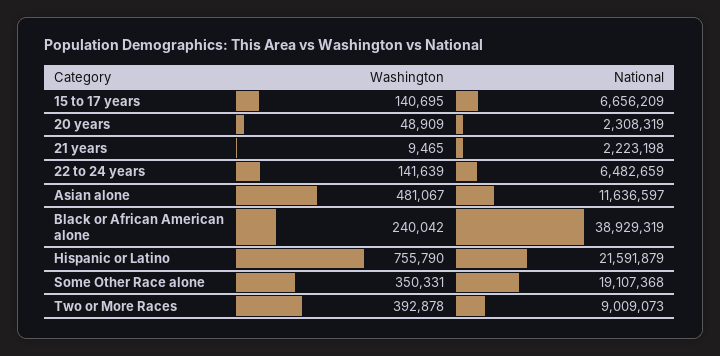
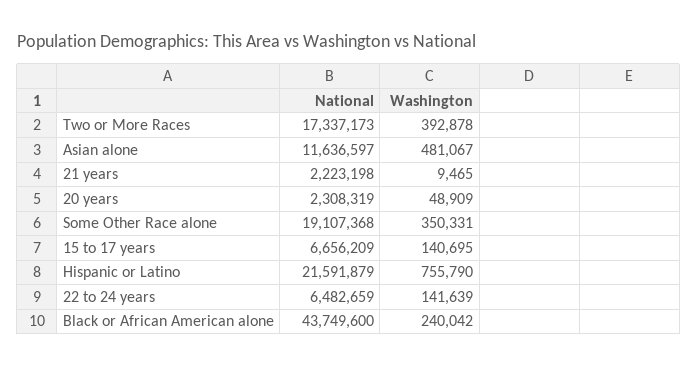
National, Black or African American alone: 38929319 -> 43749600
National, Two or More Races: 9009073 -> 17337173

